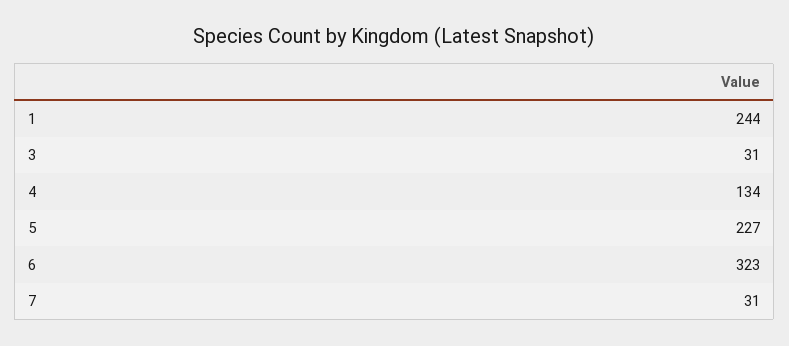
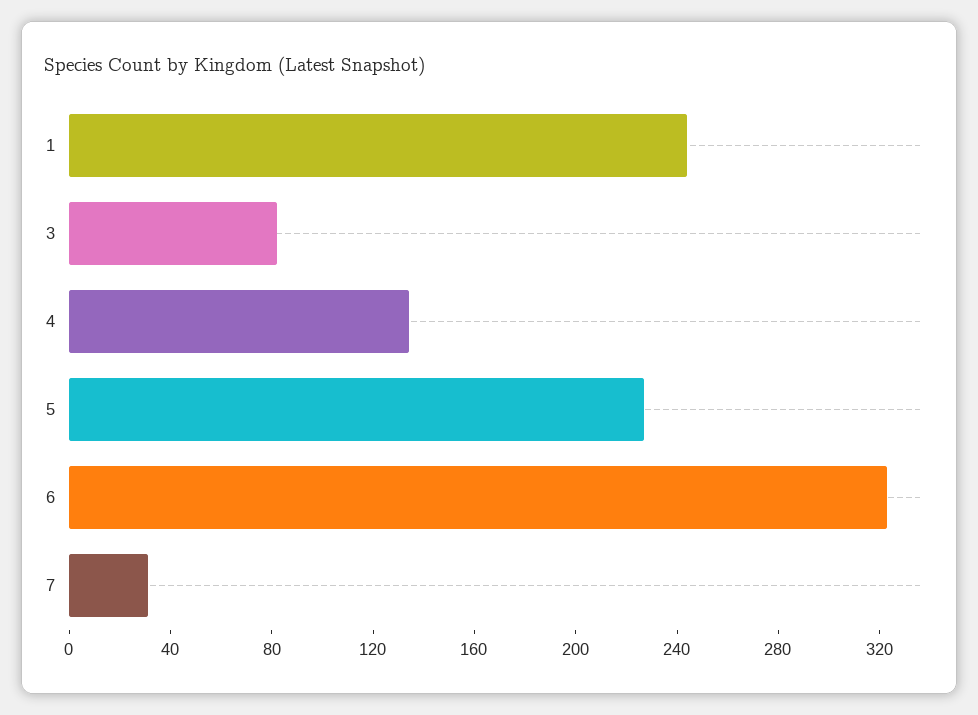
3: 31 -> 80

